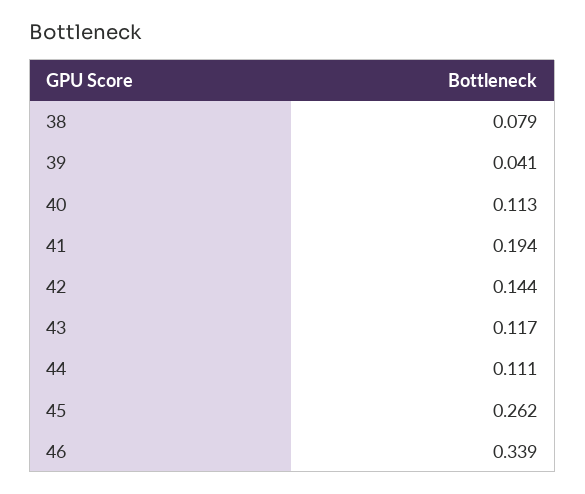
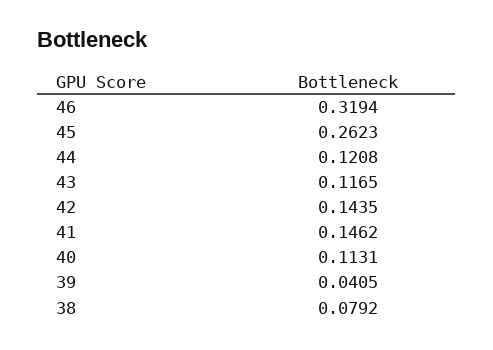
41: 0.194 -> 0.1462
44: 0.111 -> 0.1208
46: 0.339 -> 0.3194

